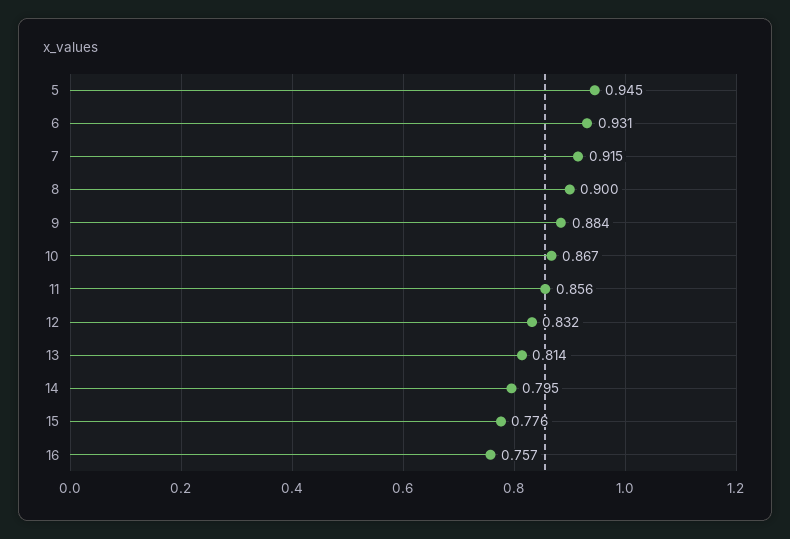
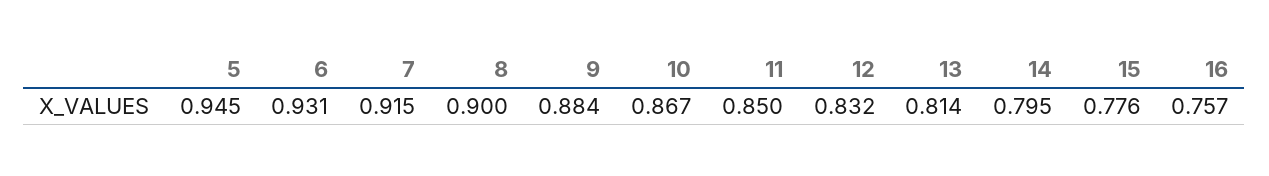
11: 0.856 -> 0.85

